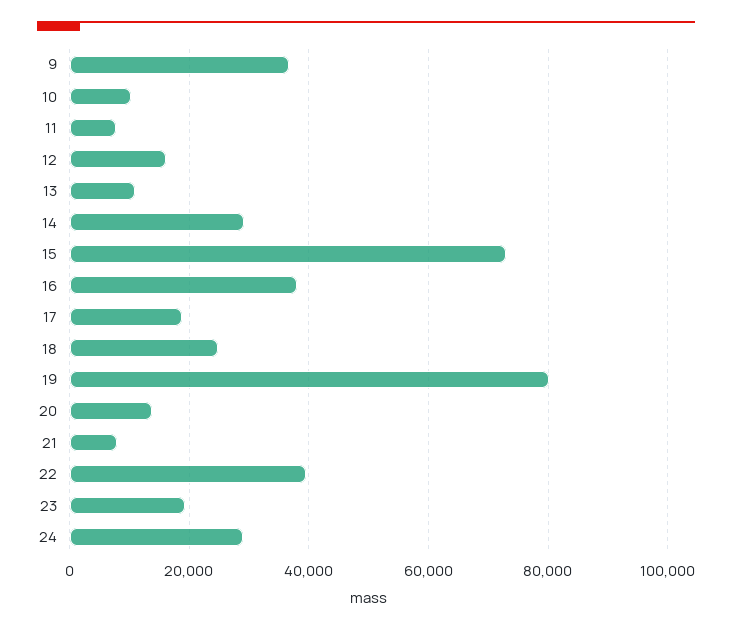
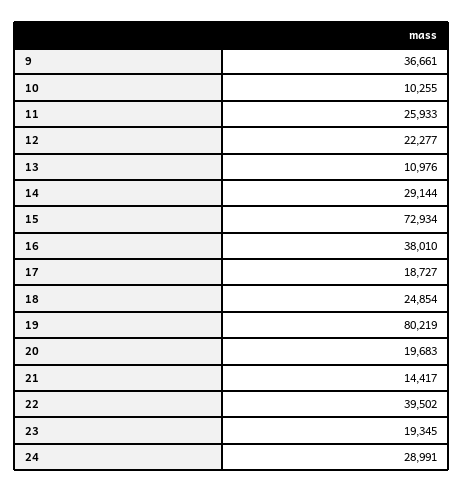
11: 8000 -> 25933
12: 16000 -> 22277
20: 14000 -> 19683
21: 8000 -> 14417

